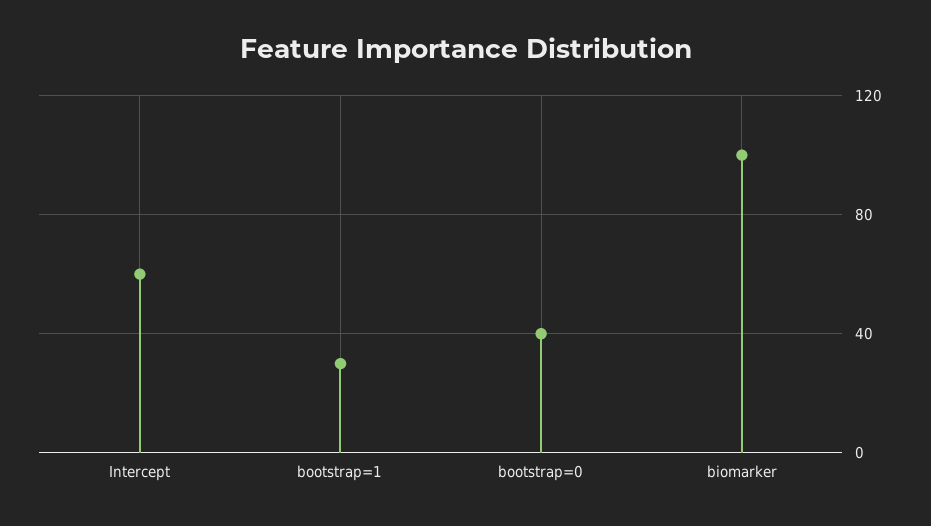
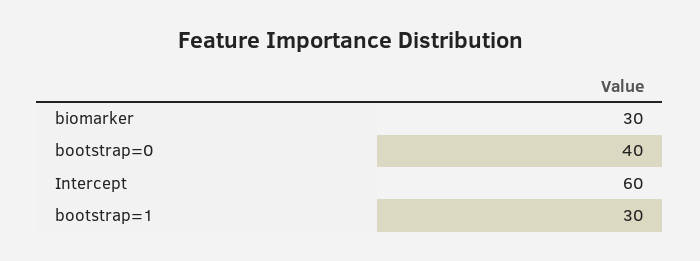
biomarker: 100 -> 30

